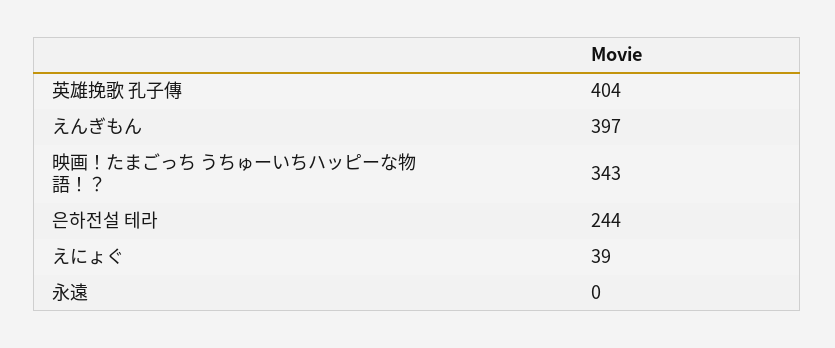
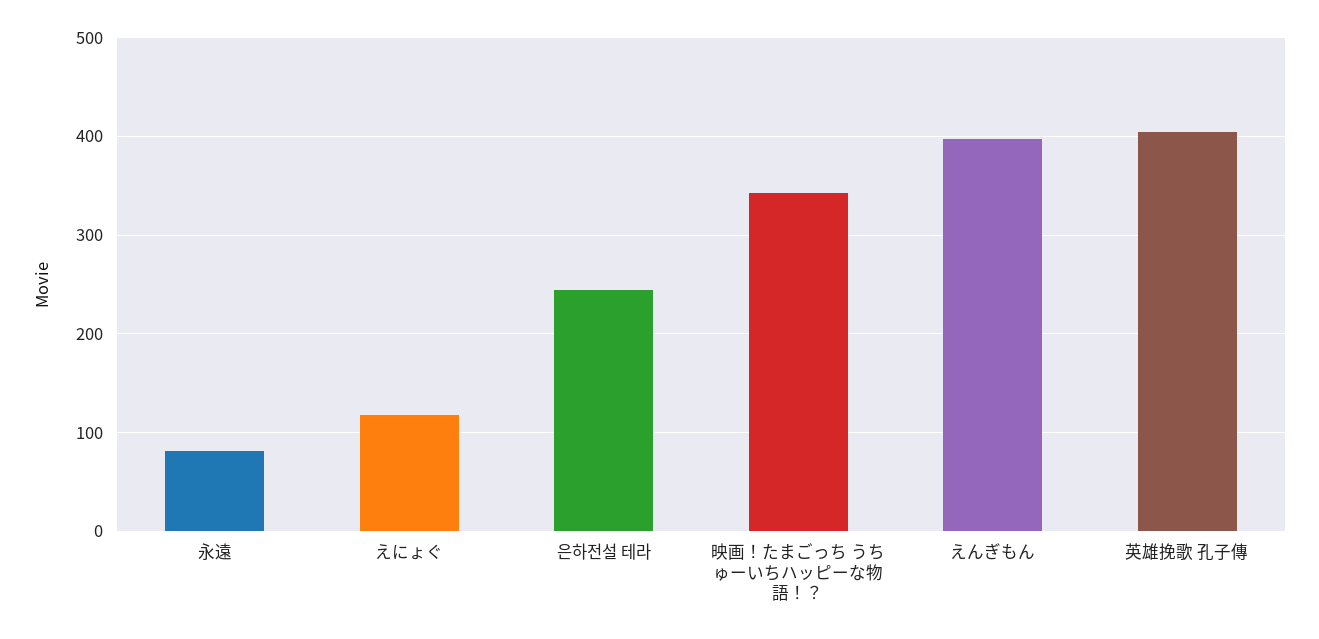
えにょぐ: 39 -> 120
永遠: 0 -> 80

